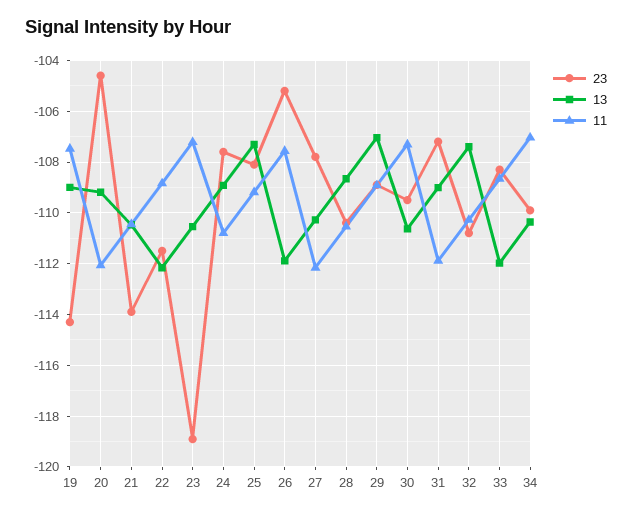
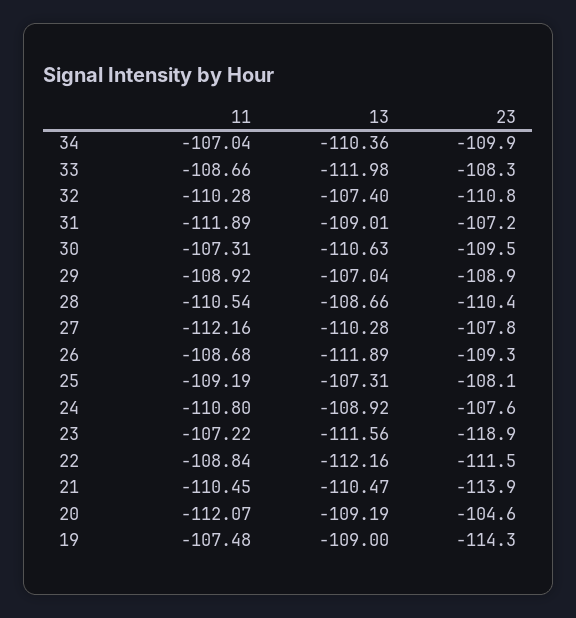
13, 23: -110.5 -> -111.56
23, 26: -105.25 -> -109.3
11, 26: -107.5 -> -108.68

